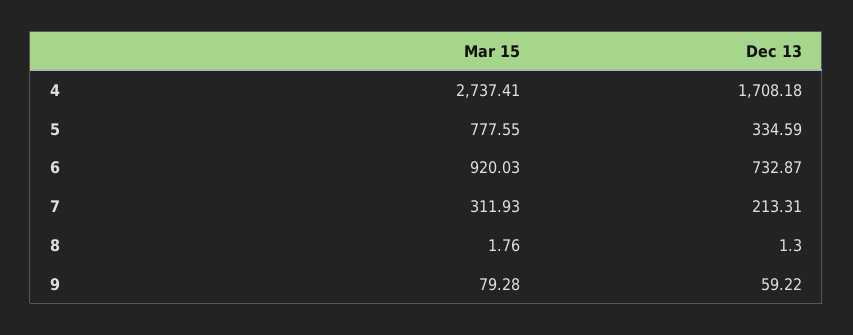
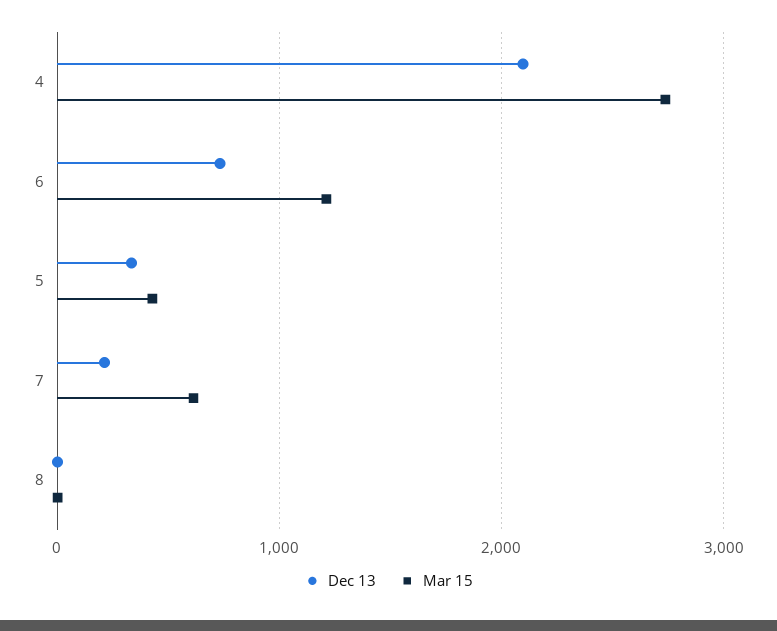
Dec 13, 4: 1708.18 -> 2100
Mar 15, 5: 777.55 -> 400
Mar 15, 6: 920.03 -> 1200
Mar 15, 7: 311.93 -> 600
Mar 15, 9: 79.28 -> none
Dec 13, 9: 59.22 -> none

